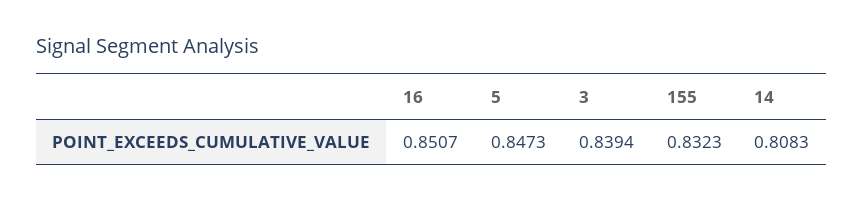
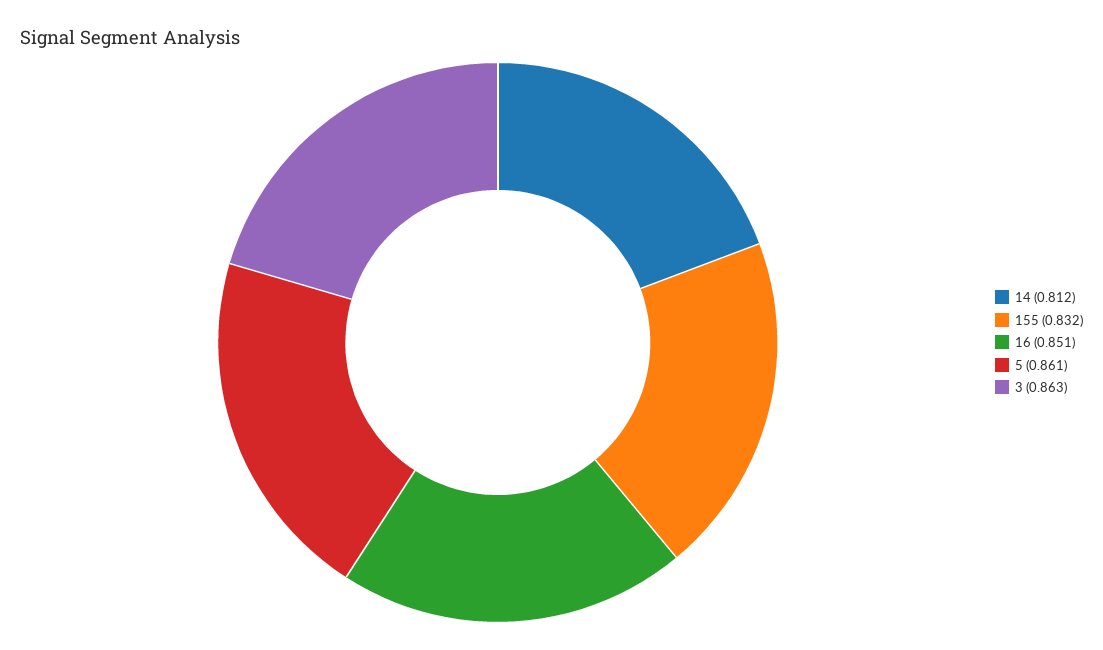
5: 0.8473 -> 0.861
3: 0.8394 -> 0.863
14: 0.8083 -> 0.812

